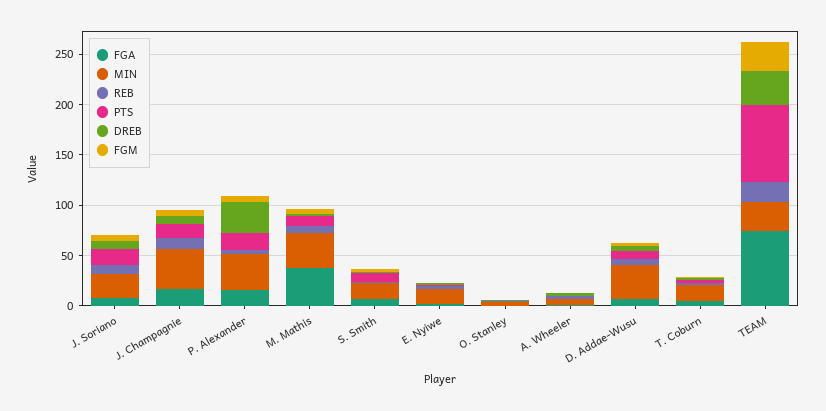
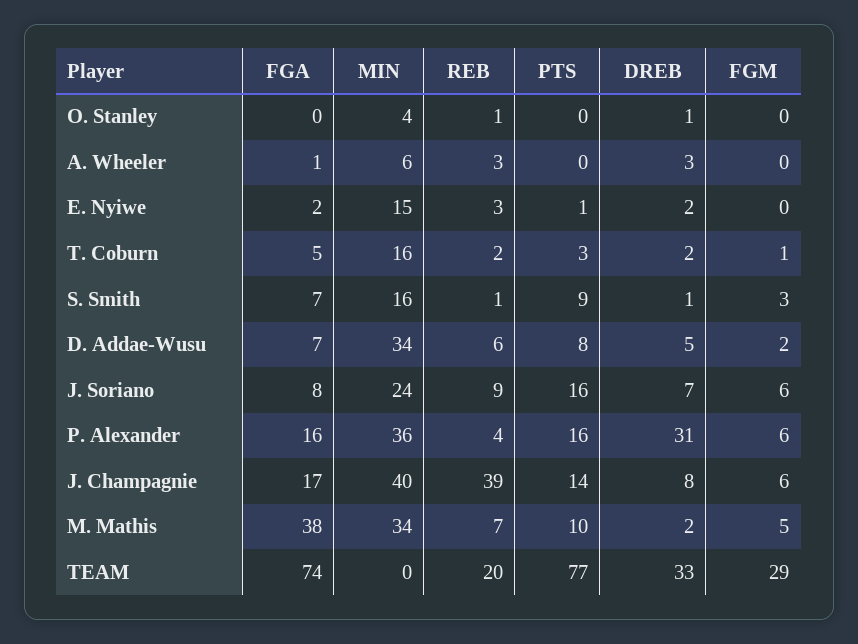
REB, J. Champagnie: 10 -> 39
MIN, TEAM: 30 -> 0

